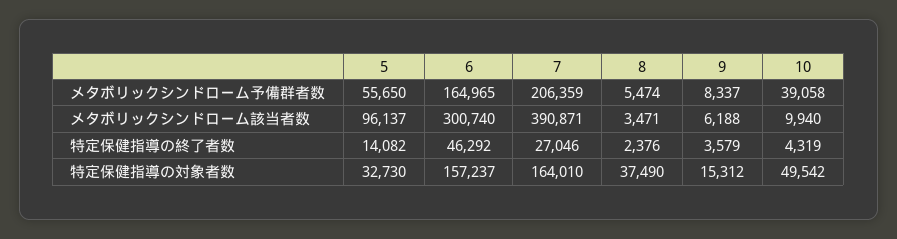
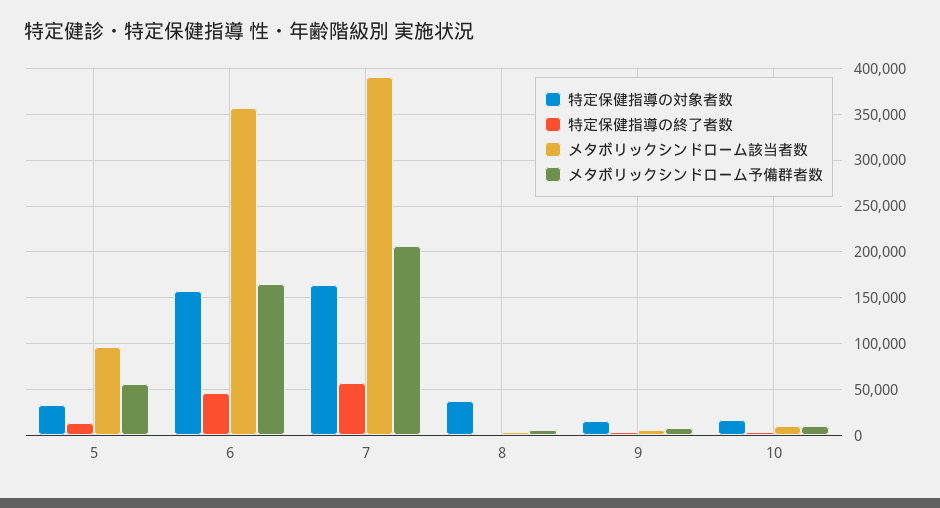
メタボリックシンドローム予備群者数, 10: 39058 -> 10000
メタボリックシンドローム該当者数, 6: 300740 -> 360000
特定保健指導の終了者数, 7: 27046 -> 60000
特定保健指導の対象者数, 10: 49542 -> 20000

